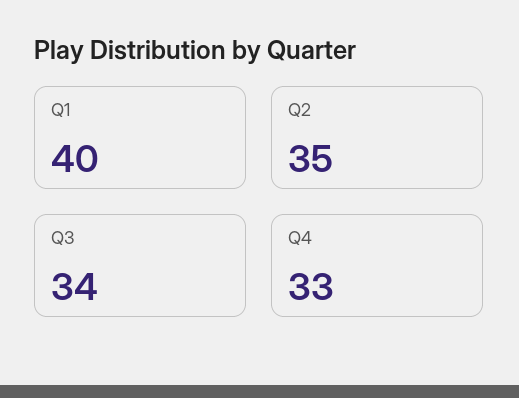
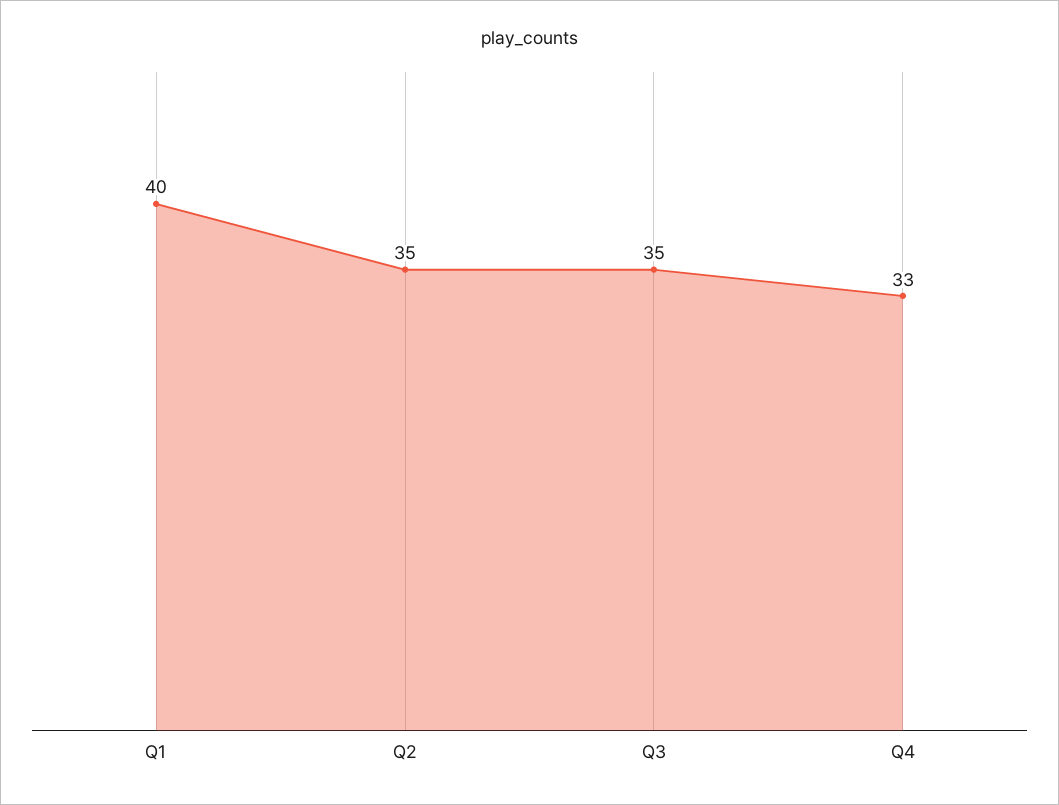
Q3: 34 -> 35

